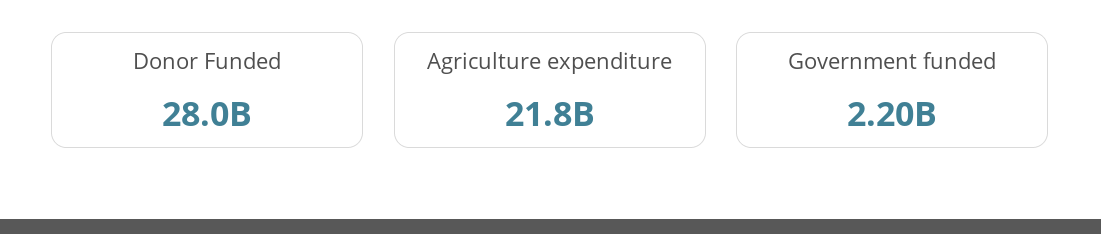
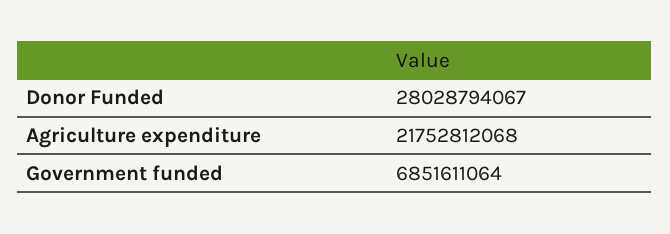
Government funded: 2200000000 -> 6851611064

